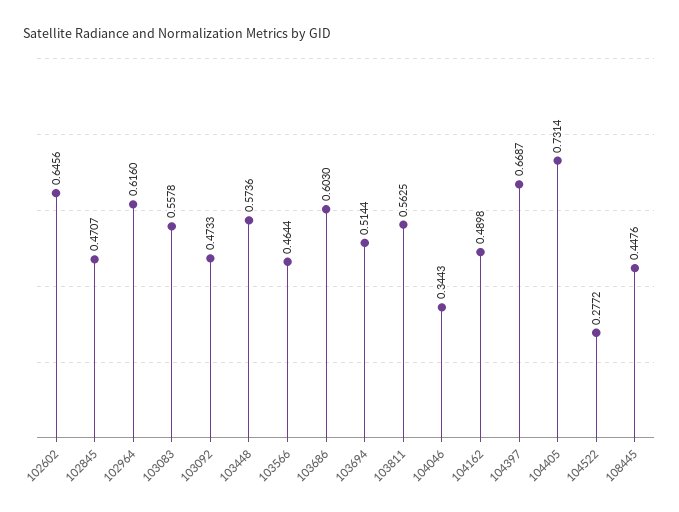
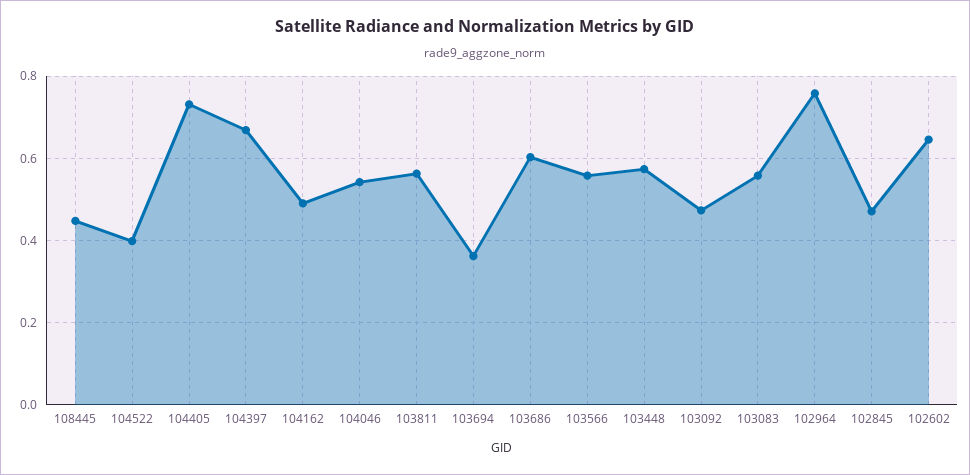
102964: 0.616 -> 0.76
103566: 0.4644 -> 0.56
103694: 0.5144 -> 0.36
104046: 0.3443 -> 0.54
104522: 0.2772 -> 0.4

